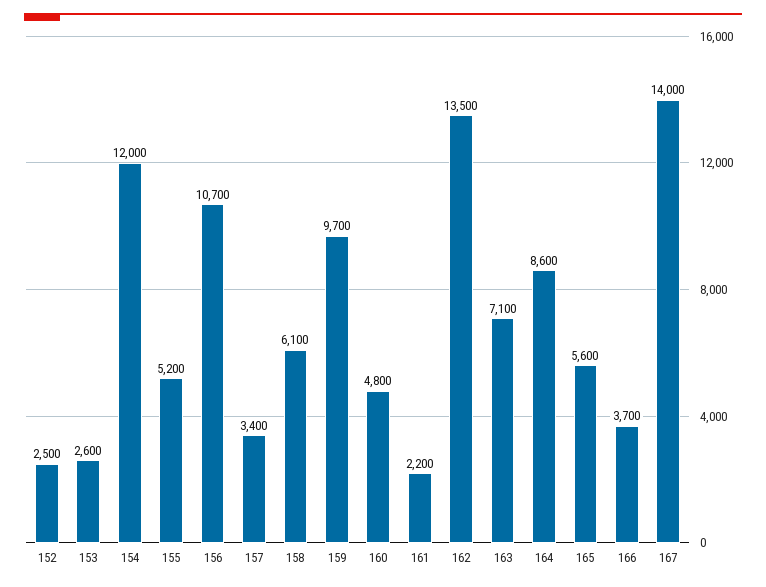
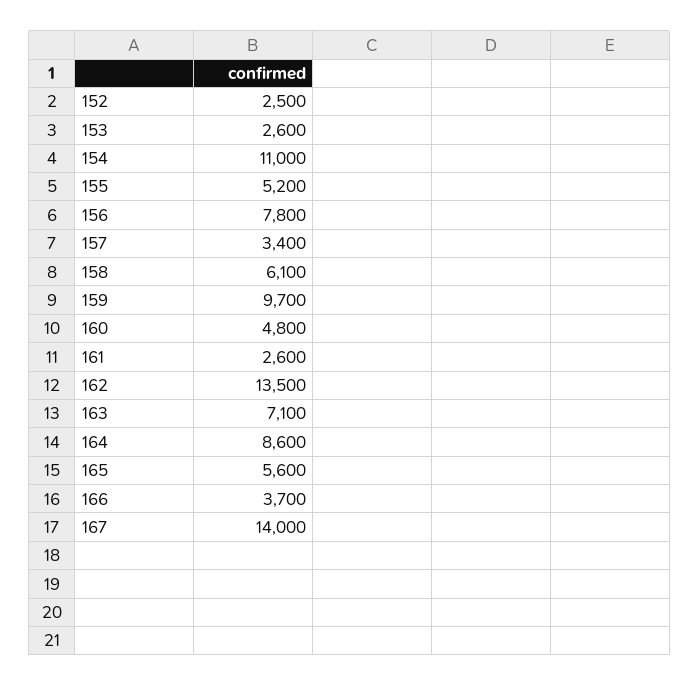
154: 12000 -> 11000
156: 10700 -> 7800
161: 2200 -> 2600

